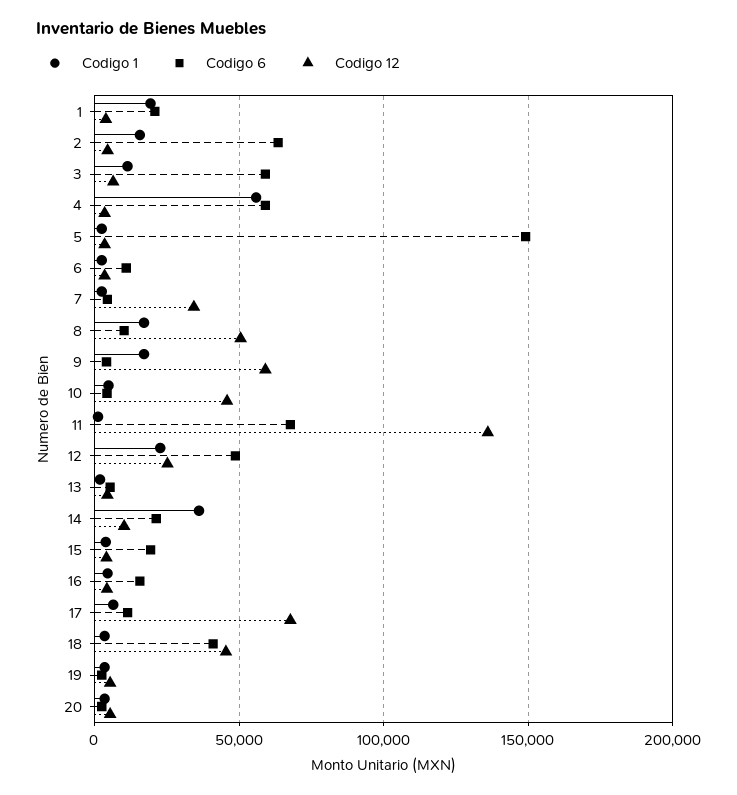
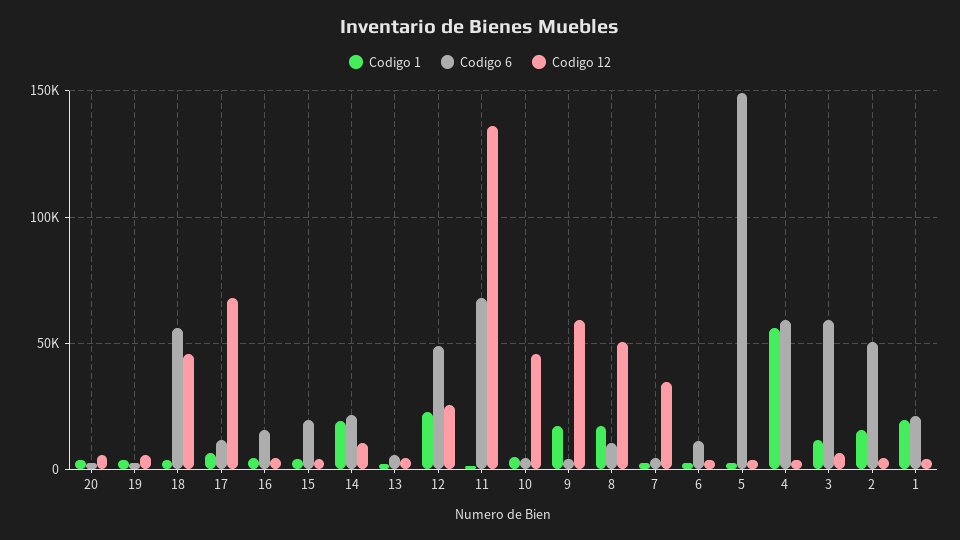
Codigo 6, 2: 65000 -> 50000
Codigo 1, 14: 35000 -> 20000
Codigo 6, 18: 40000 -> 55000

